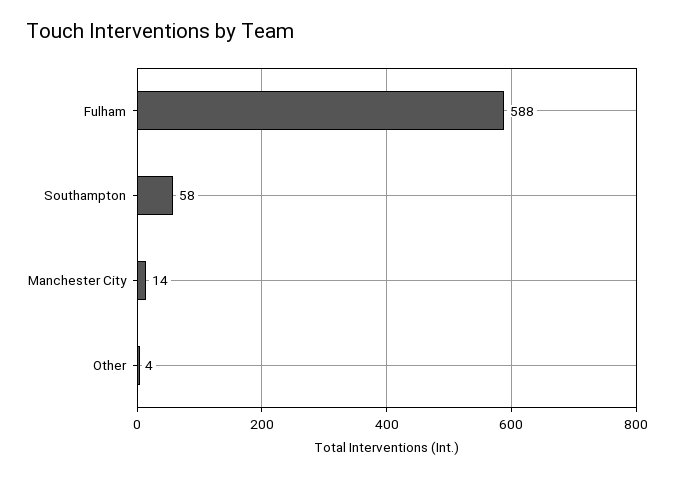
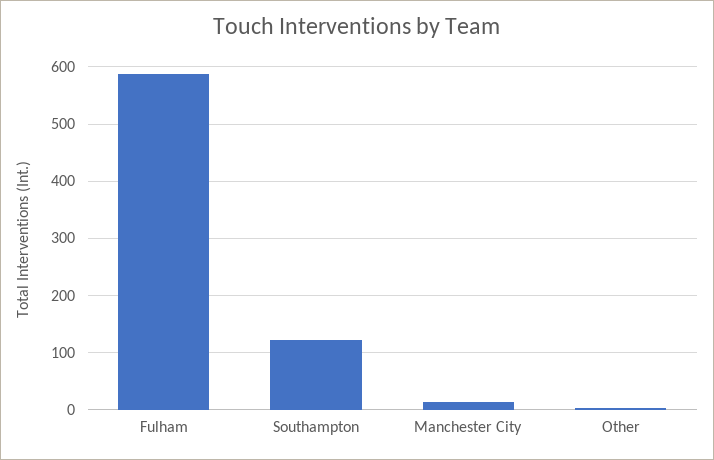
Southampton: 58 -> 120

